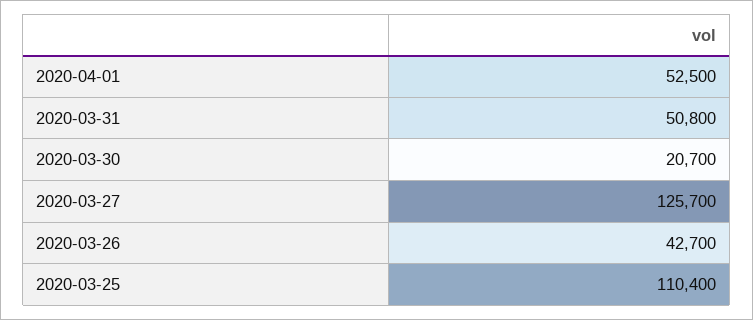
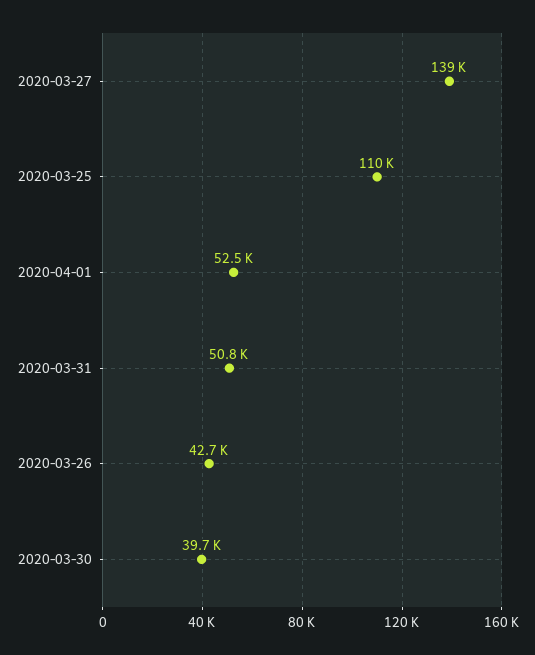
2020-03-30: 20700 -> 39700
2020-03-27: 125700 -> 139000

